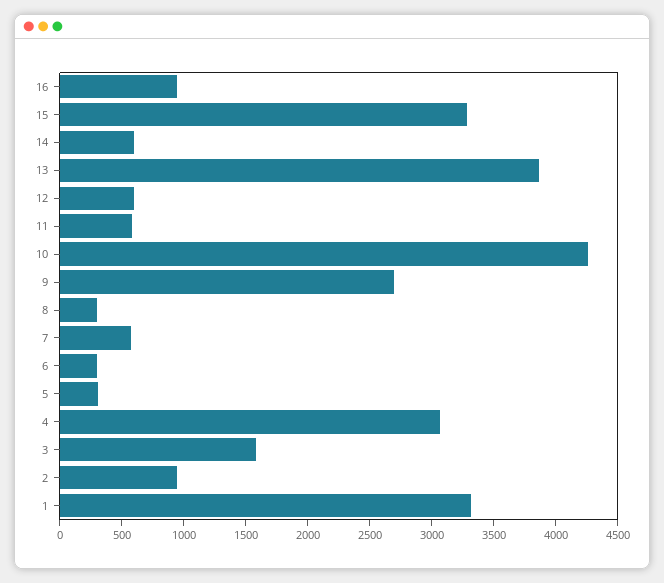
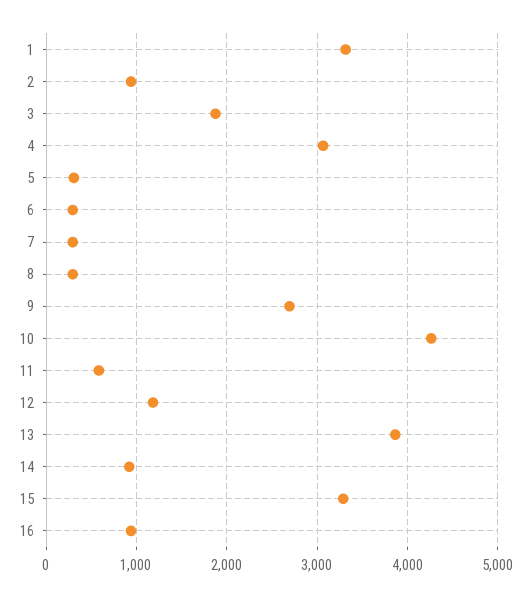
14: 600 -> 900
12: 600 -> 1200
7: 600 -> 300
3: 1600 -> 1900

